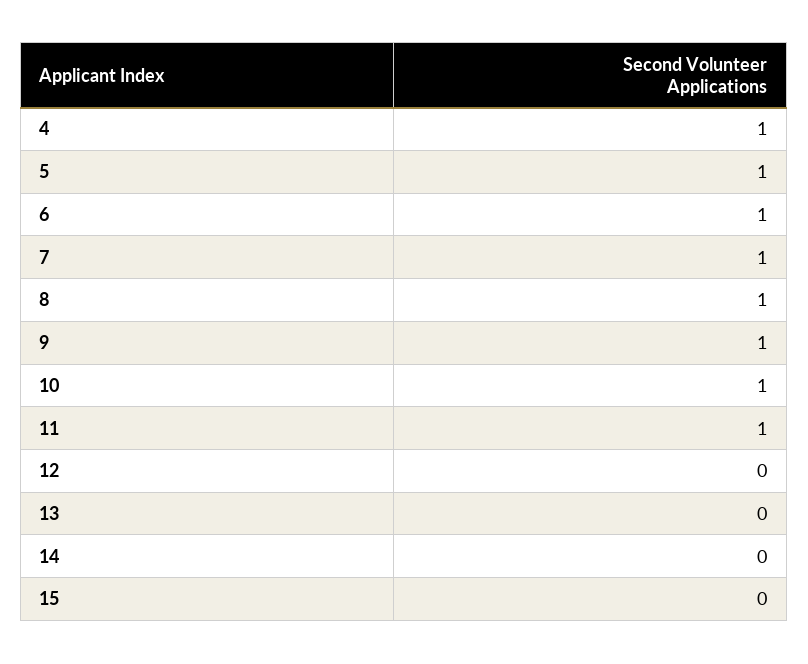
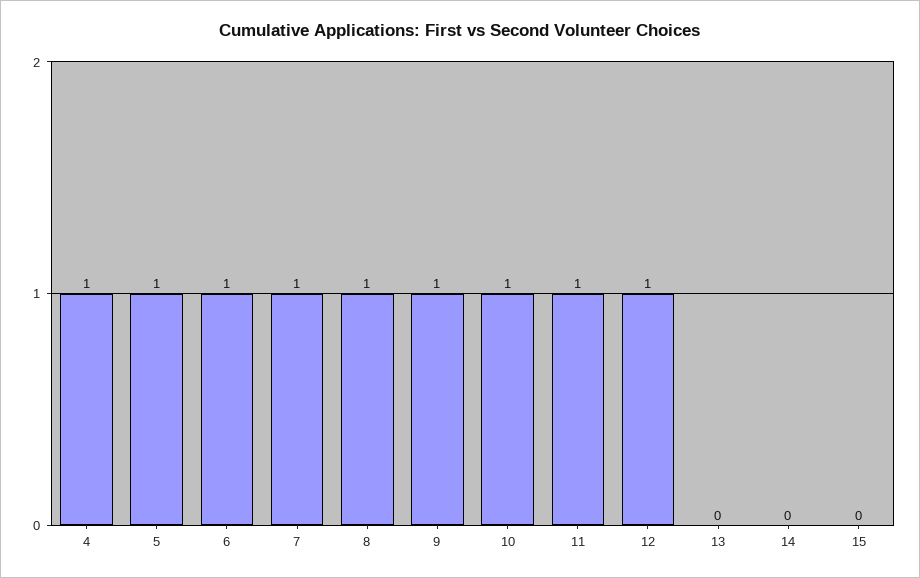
12: 0 -> 1

